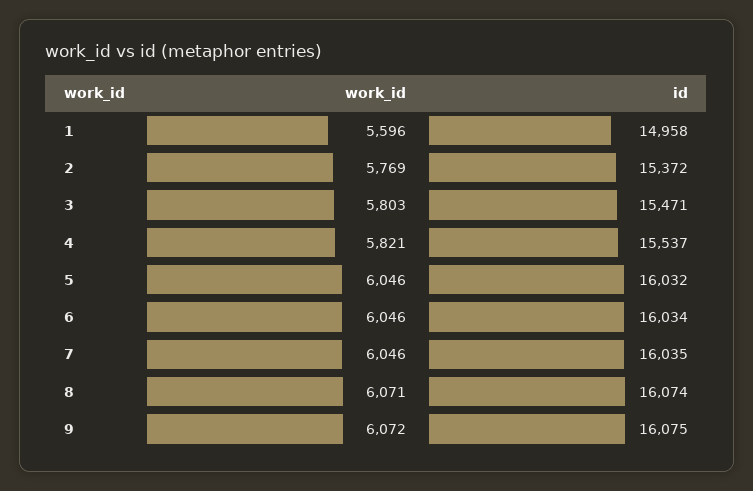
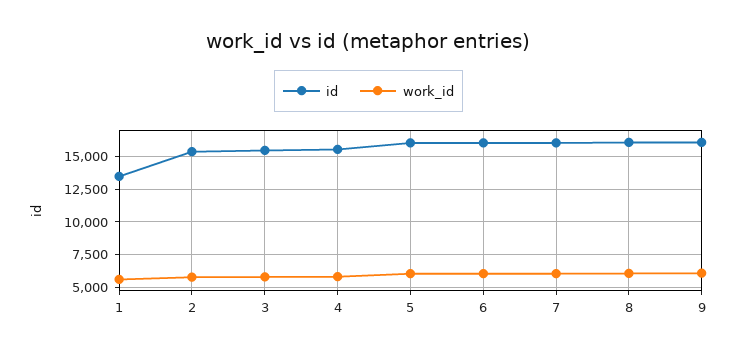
id, 1: 14958 -> 13500

